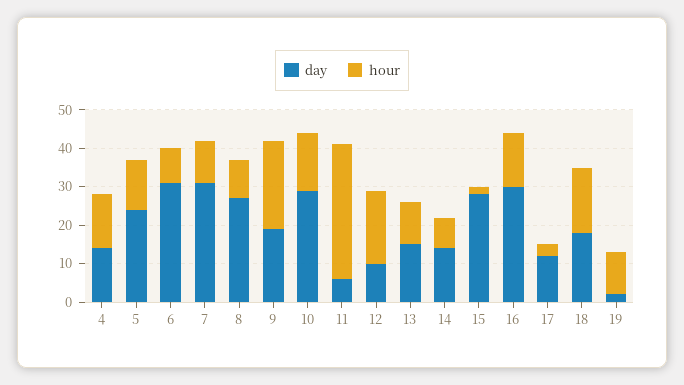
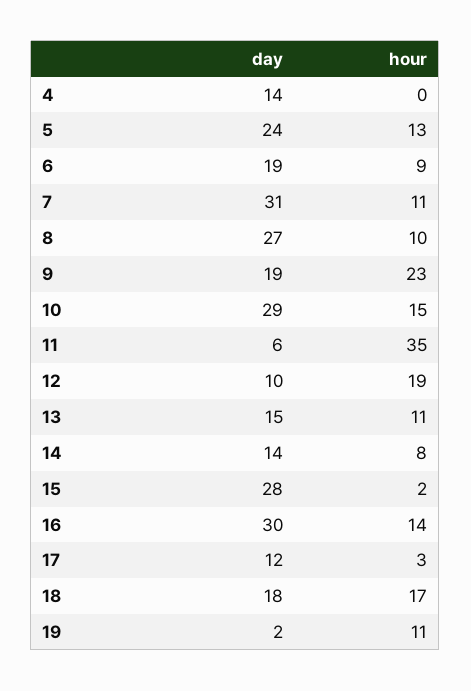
hour, 4: 15 -> 0
day, 6: 30 -> 19

